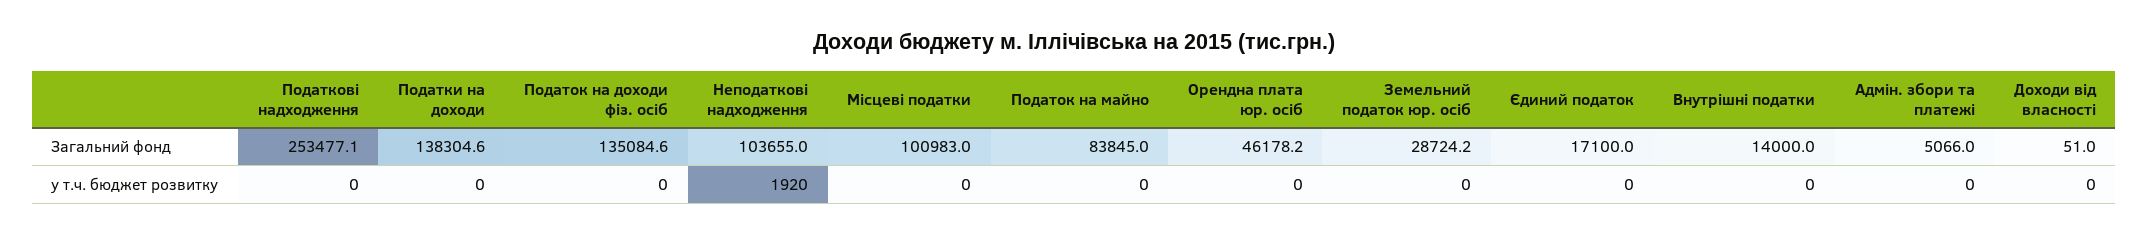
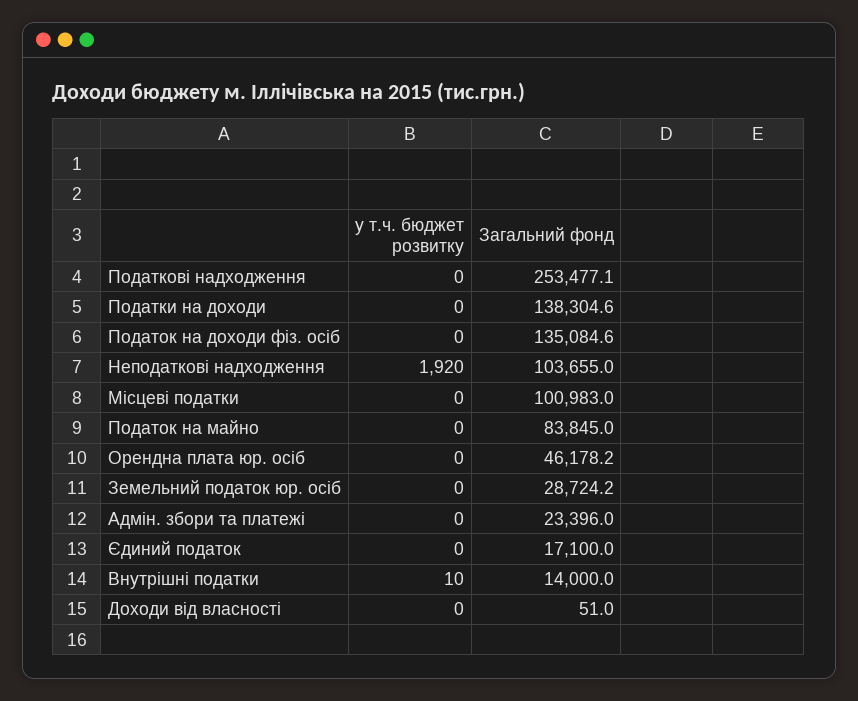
Адмін. збори та платежі, Загальний фонд: 5066 -> 23396
Внутрішні податки, у т.ч. бюджет розвитку: 0 -> 10

